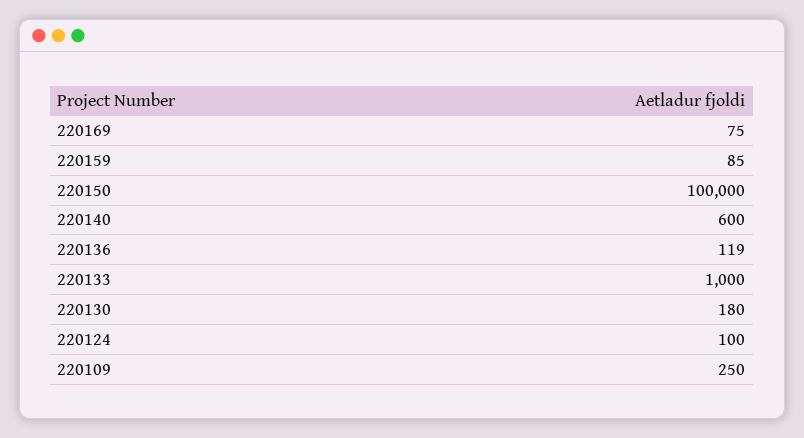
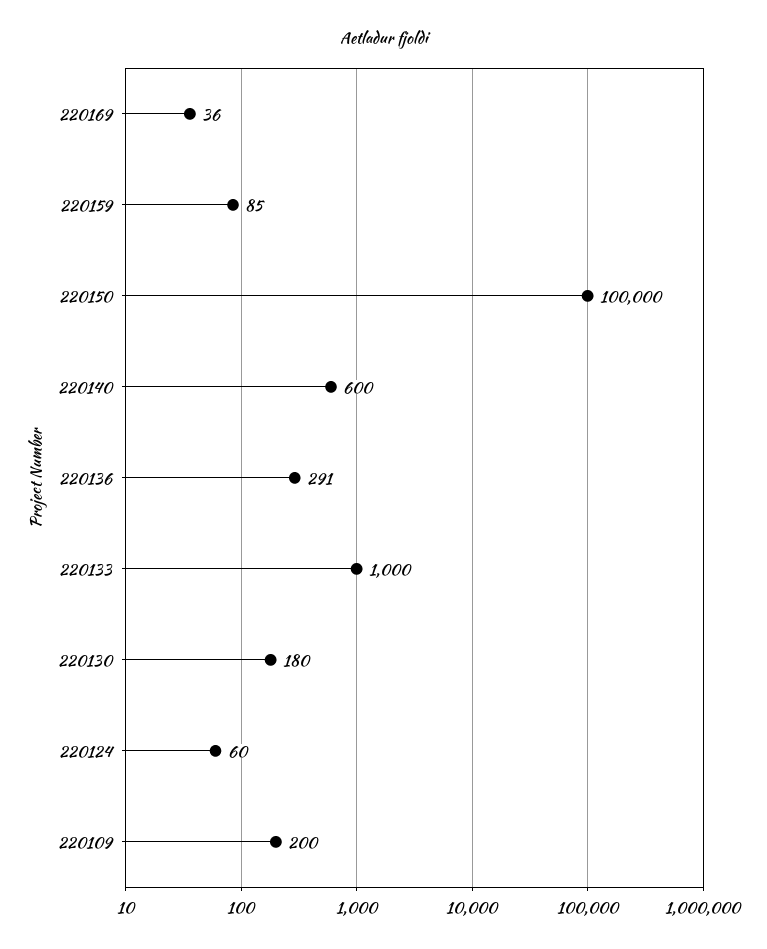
220169: 75 -> 36
220136: 119 -> 291
220124: 100 -> 60
220109: 250 -> 200

